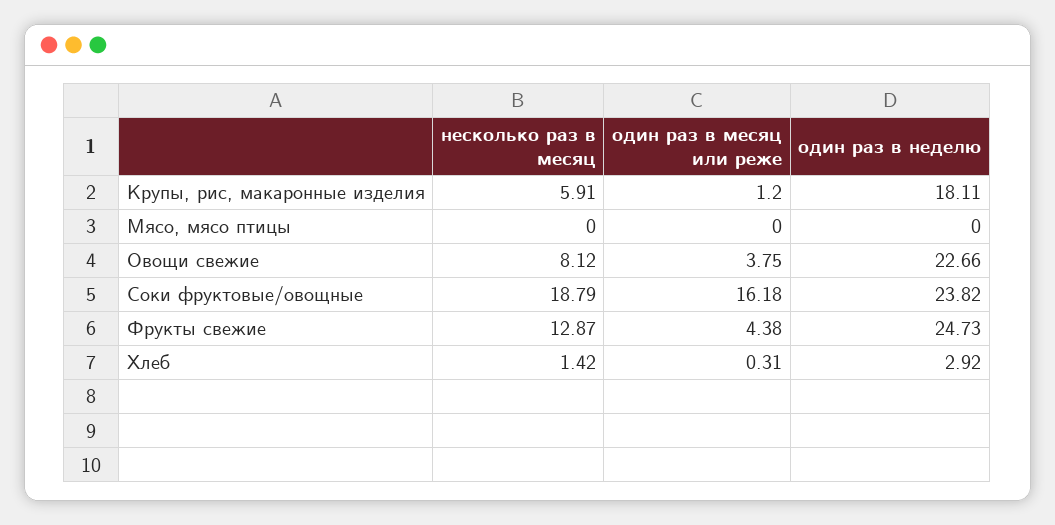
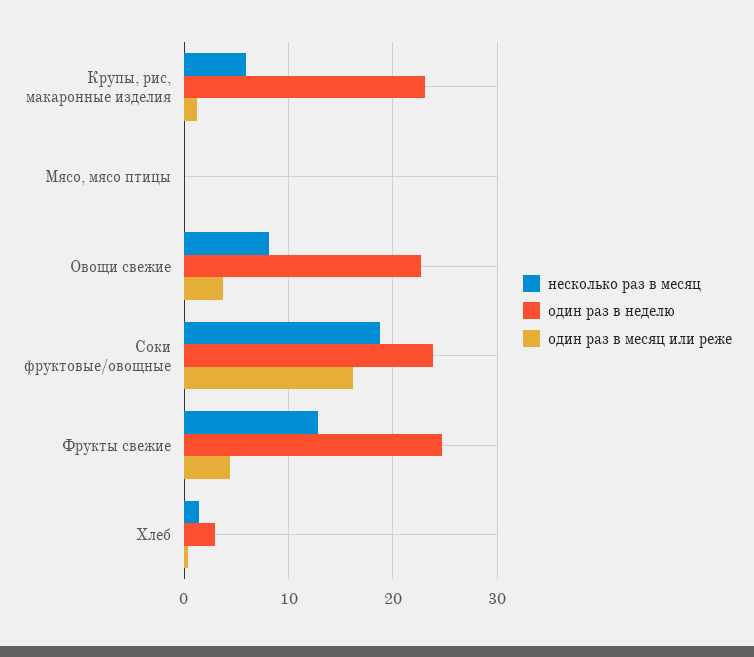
один раз в неделю, Крупы, рис, макаронные изделия: 18.11 -> 23

